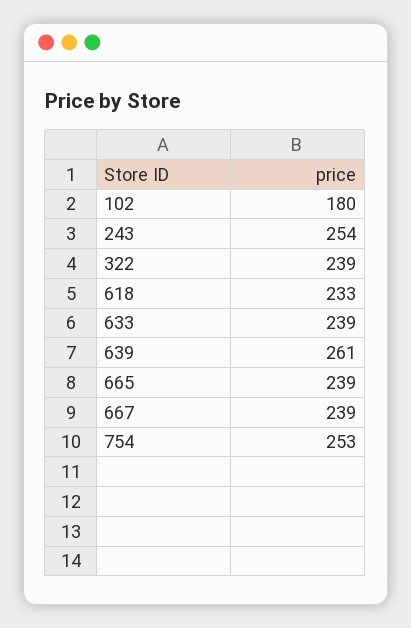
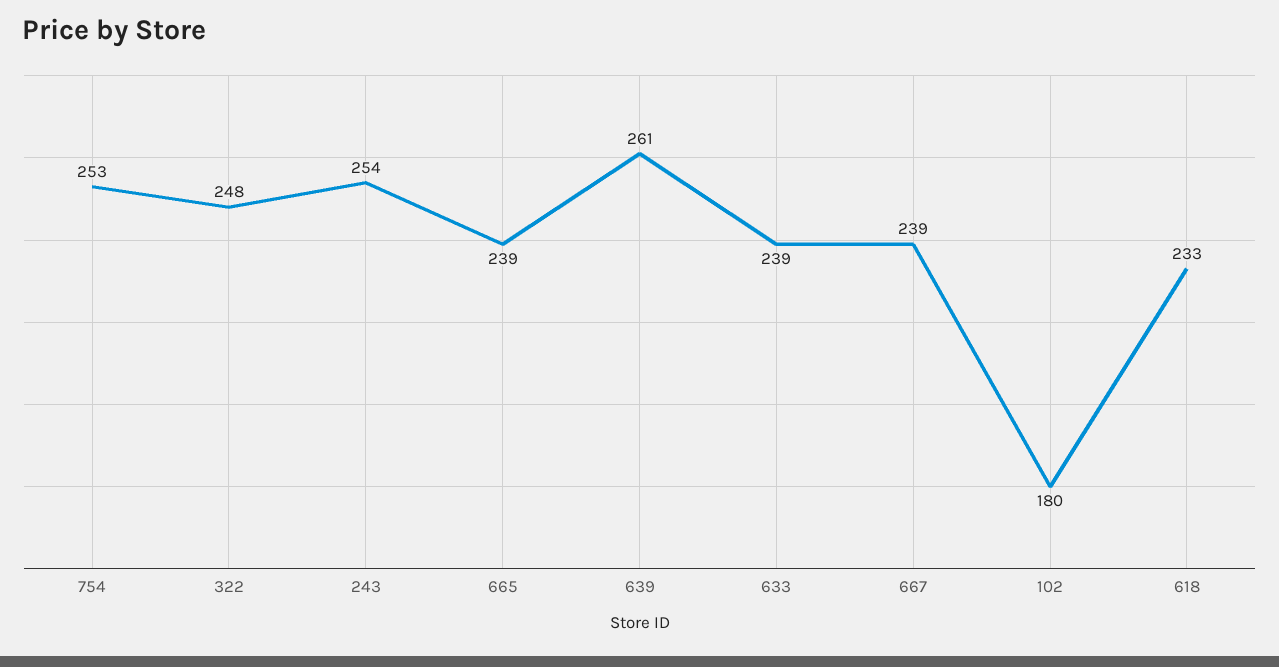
322: 239 -> 248

